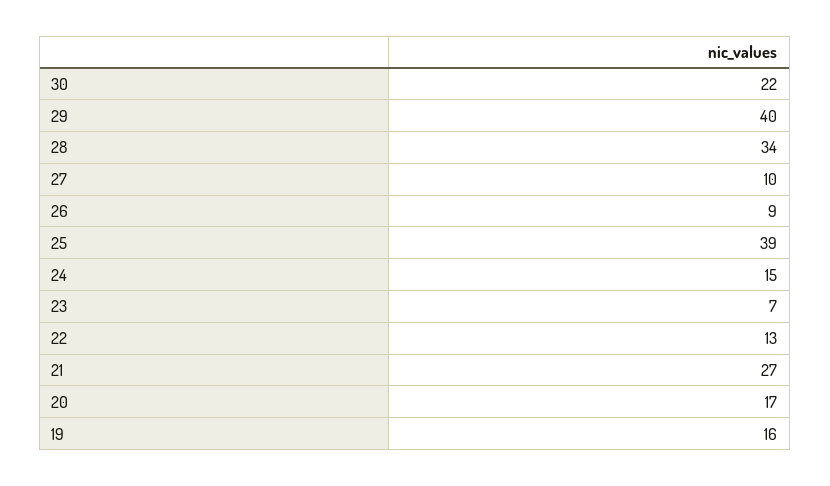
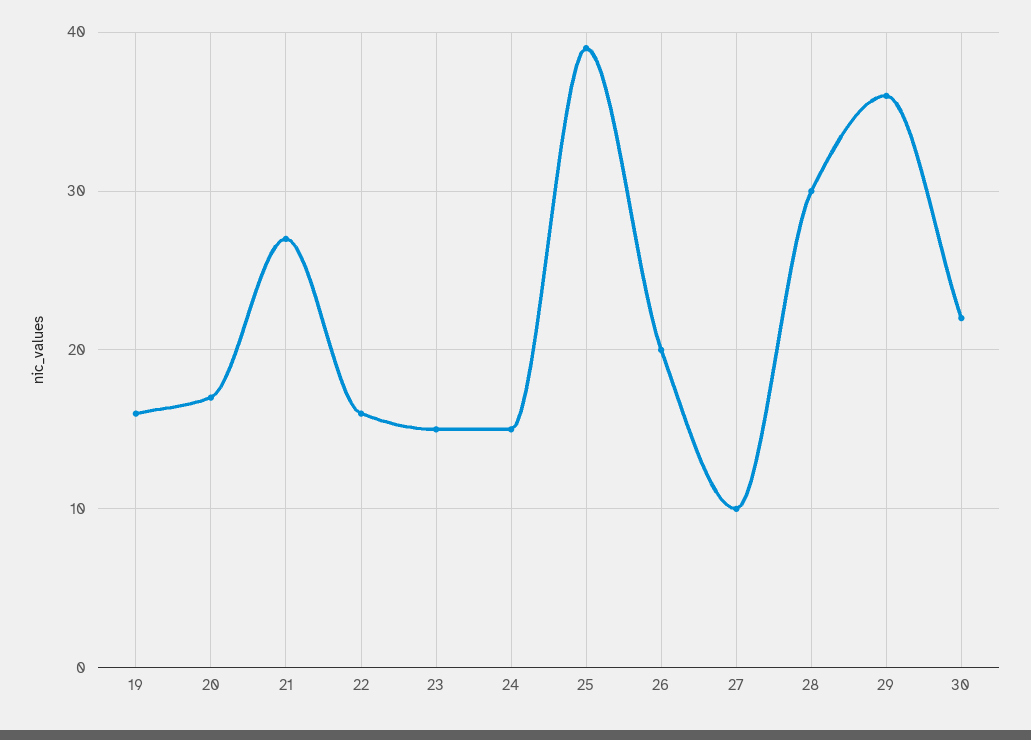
29: 40 -> 36
28: 34 -> 30
26: 9 -> 20
23: 7 -> 15
22: 13 -> 16

